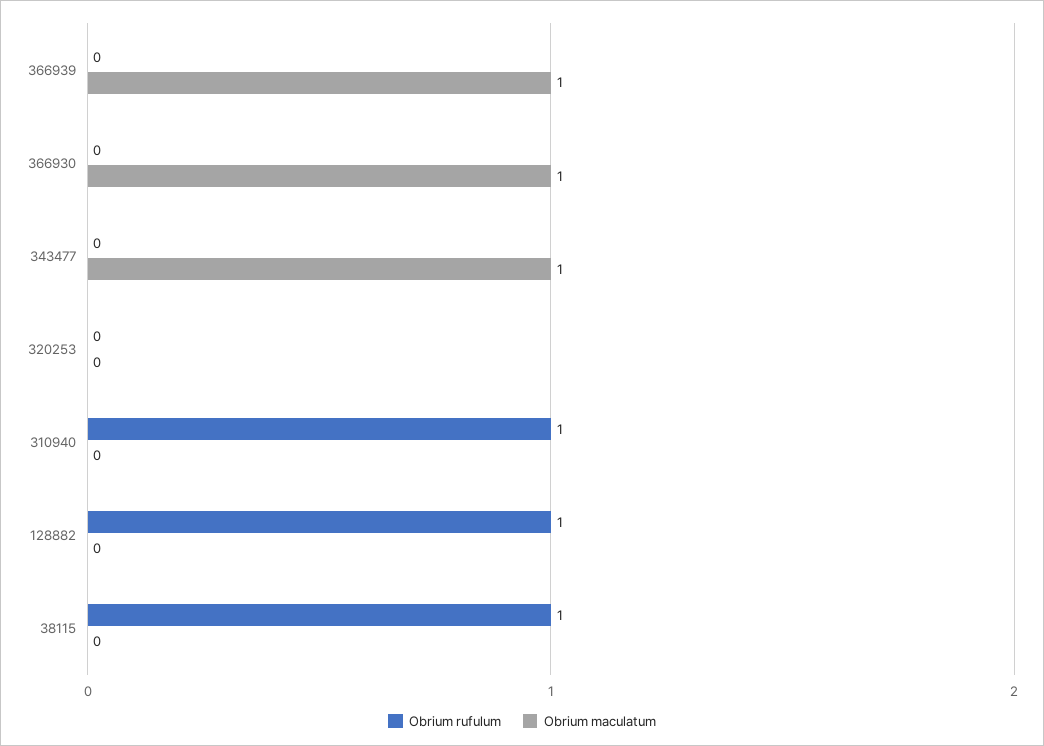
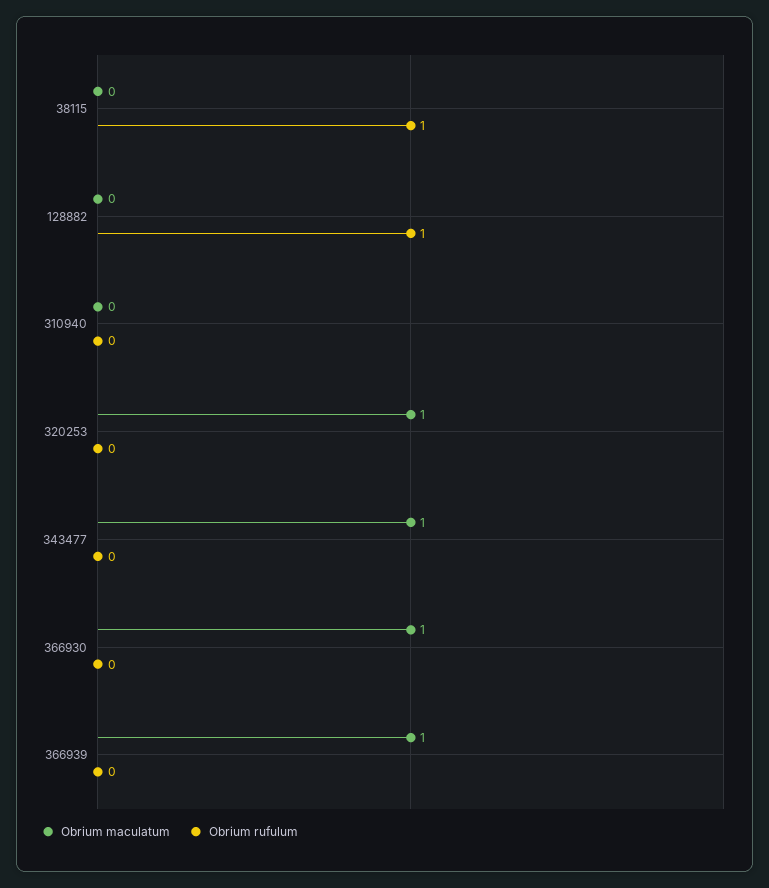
Obrium maculatum, 320253: 0 -> 1
Obrium rufulum, 310940: 1 -> 0

